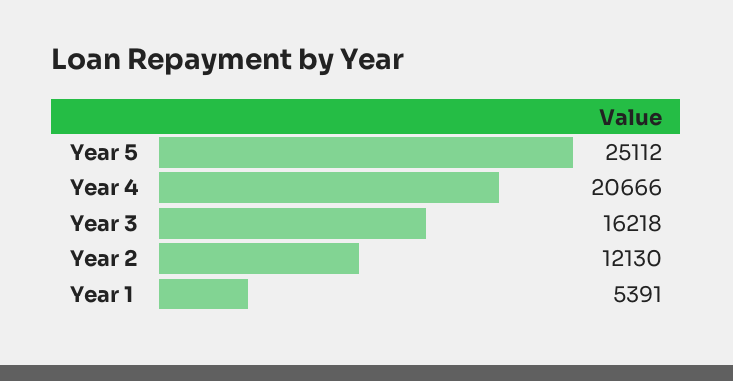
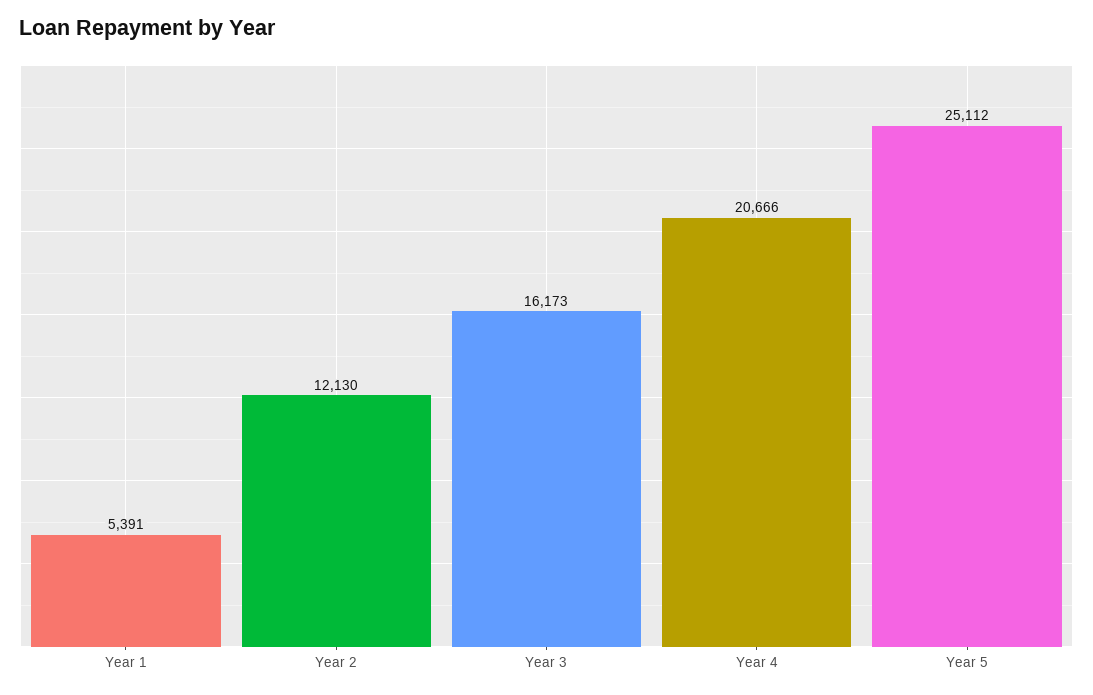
Year 3: 16218 -> 16173

